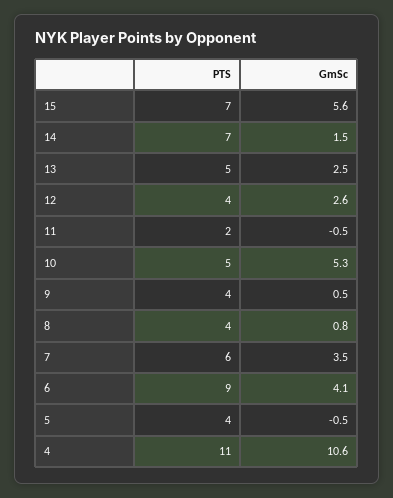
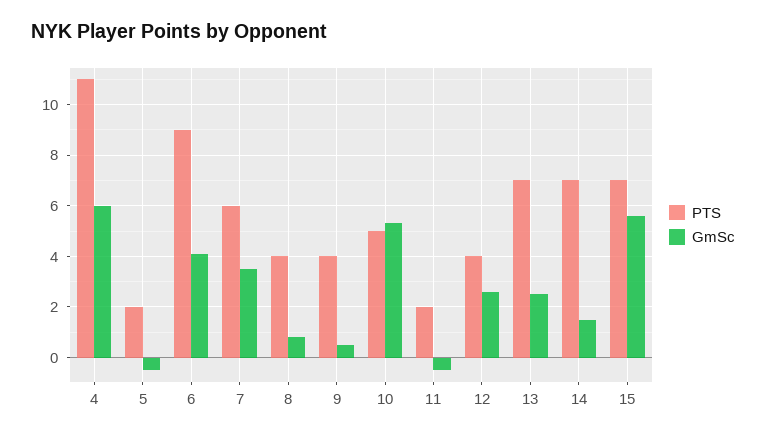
PTS, 13: 5 -> 7
PTS, 5: 4 -> 2
GmSc, 4: 10.6 -> 6

